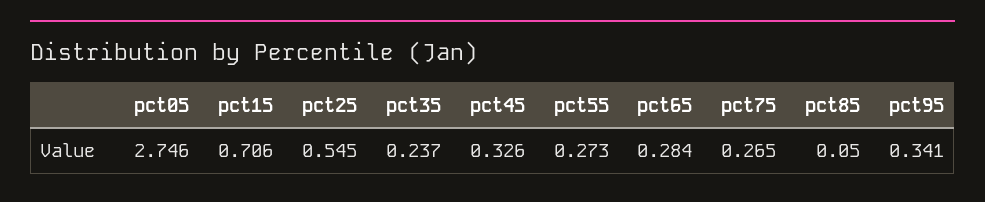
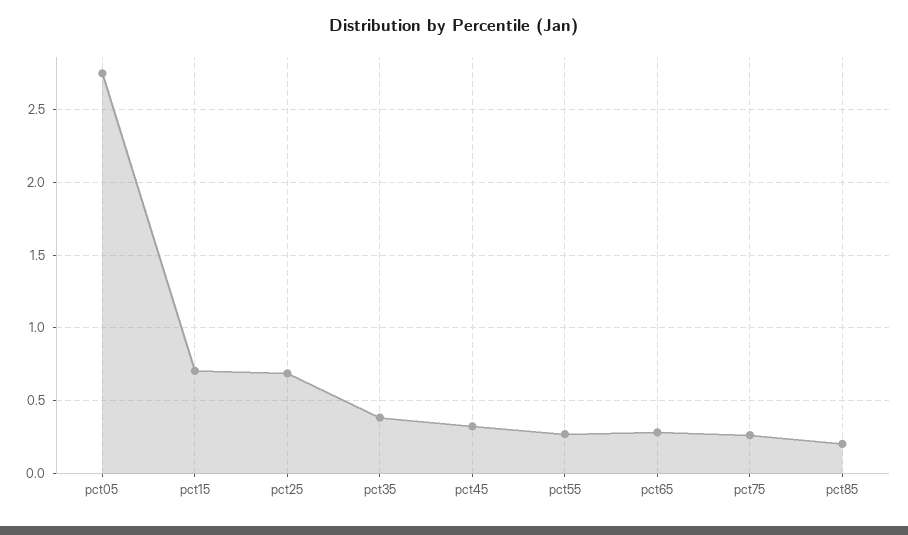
pct25: 0.545 -> 0.7
pct35: 0.237 -> 0.4
pct85: 0.05 -> 0.2
pct95: 0.341 -> none

